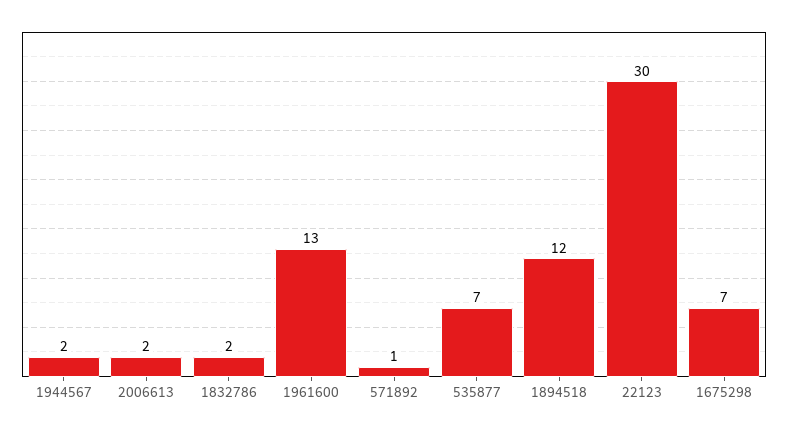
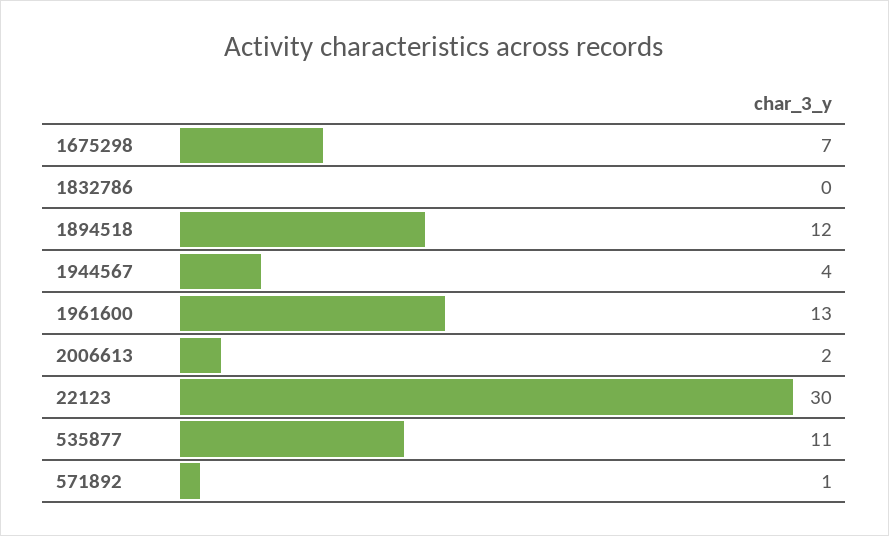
1944567: 2 -> 4
1832786: 2 -> 0
535877: 7 -> 11

